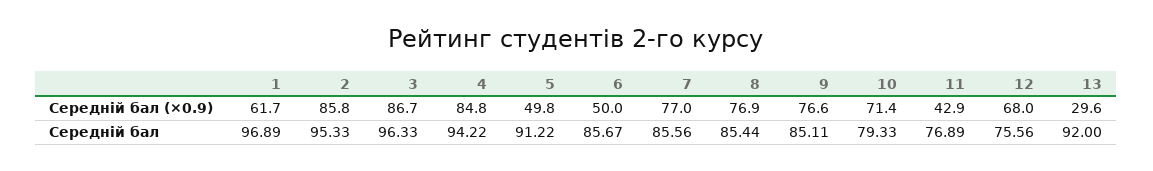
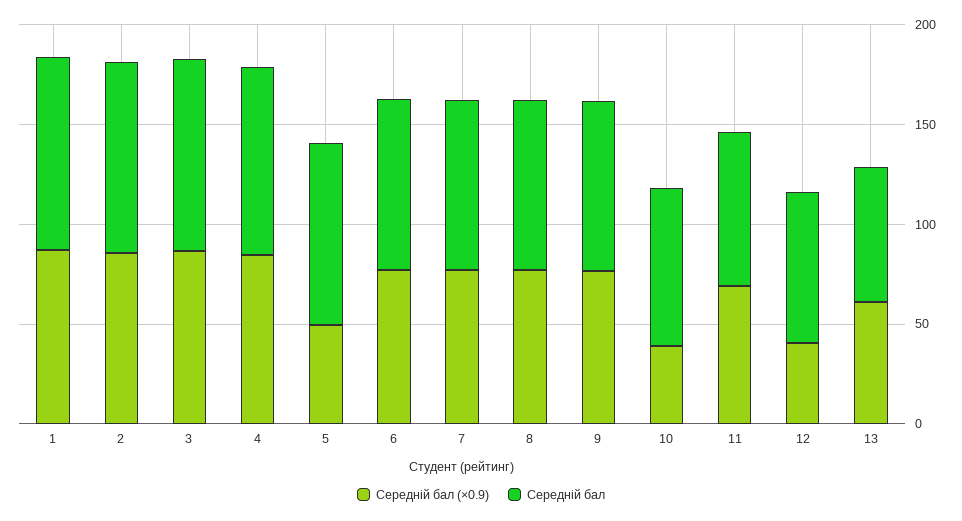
Середній бал (×0.9), 1: 61.7 -> 90
Середній бал (×0.9), 6: 50 -> 80
Середній бал (×0.9), 10: 71.4 -> 40
Середній бал (×0.9), 11: 42.9 -> 70
Середній бал (×0.9), 12: 68 -> 40
Середній бал (×0.9), 13: 29.6 -> 60
Середній бал, 13: 92 -> 70

